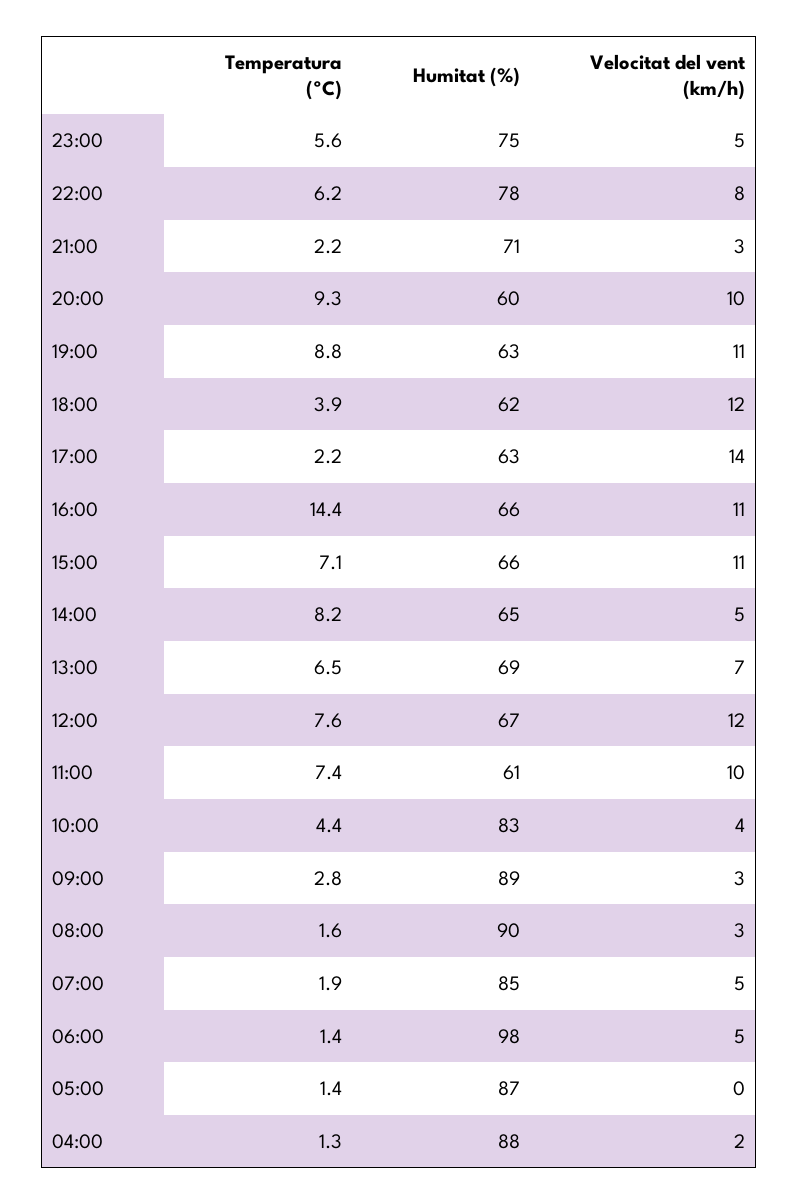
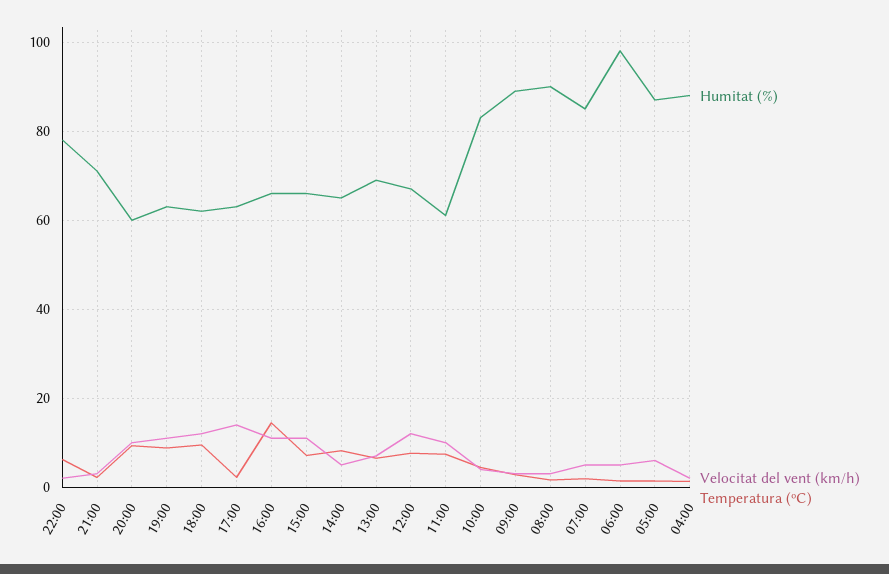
Temperatura (ºC), 23:00: 5.6 -> none
Humitat (%), 23:00: 75 -> none
Velocitat del vent (km/h), 23:00: 5 -> none
Velocitat del vent (km/h), 22:00: 8 -> 2
Temperatura (ºC), 18:00: 3.9 -> 10
Velocitat del vent (km/h), 05:00: 0 -> 6

